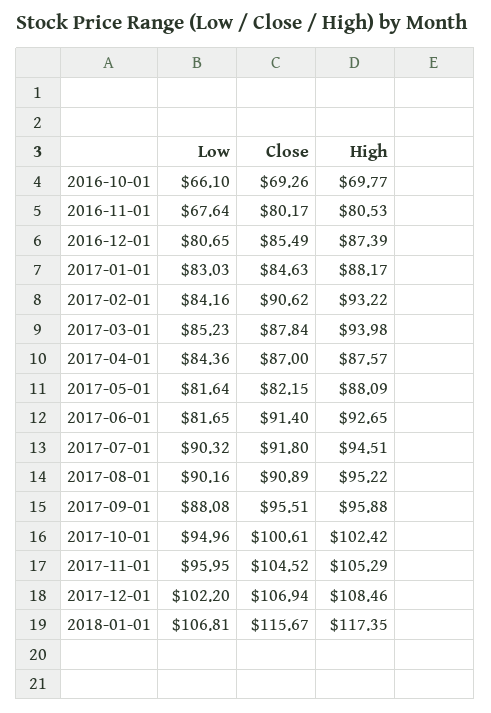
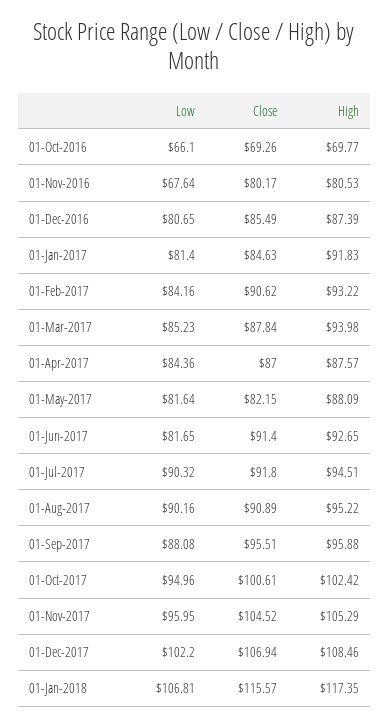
Low, 2017-01-01: 83.03 -> 81.4
High, 2017-01-01: 88.17 -> 91.83
Close, 2018-01-01: 115.67 -> 115.57

